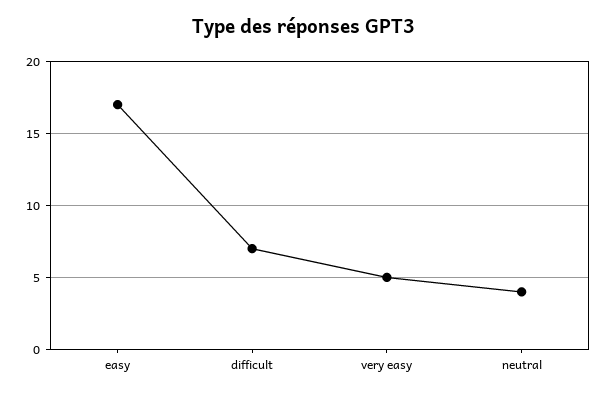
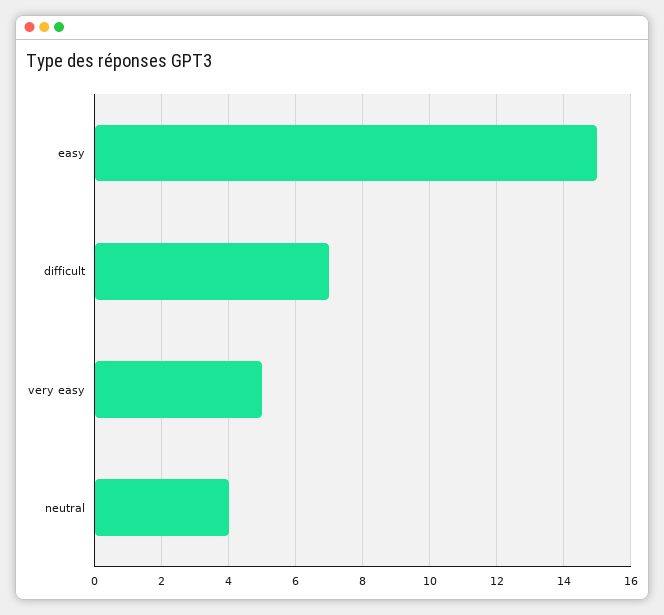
easy: 17 -> 15

